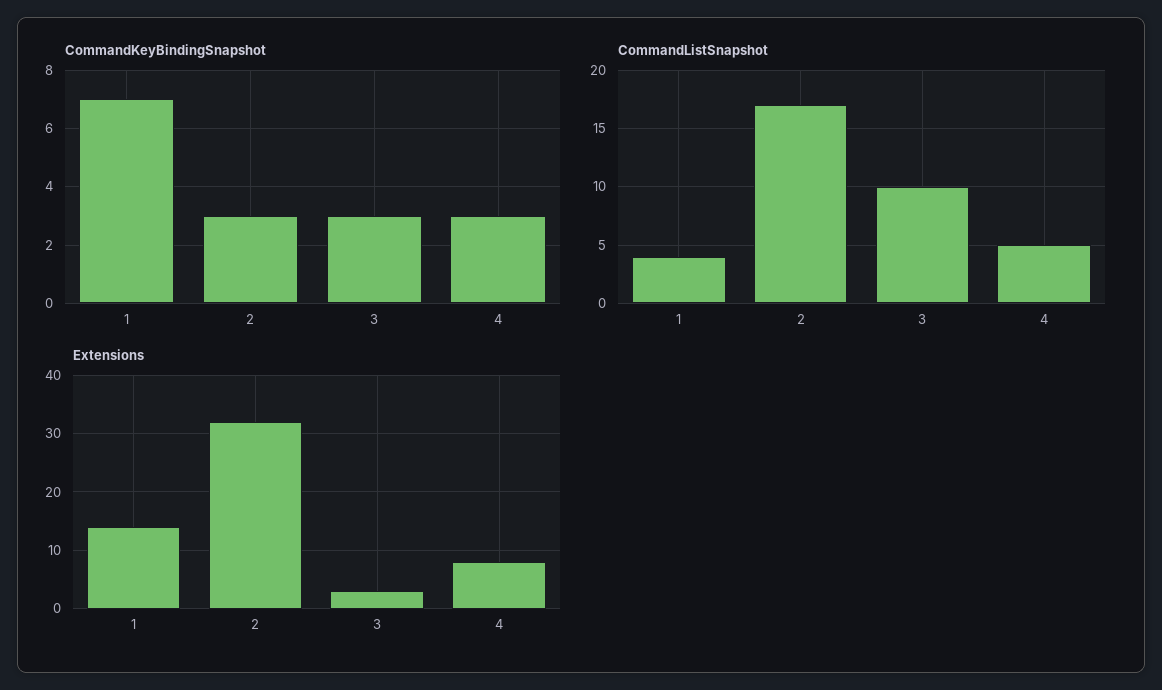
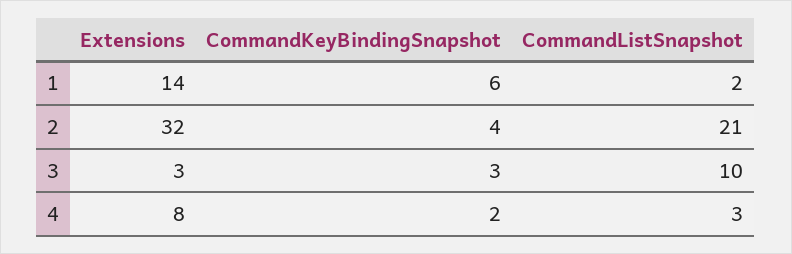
CommandKeyBindingSnapshot, 1: 7 -> 6
CommandKeyBindingSnapshot, 2: 3 -> 4
CommandKeyBindingSnapshot, 4: 3 -> 2
CommandListSnapshot, 1: 4 -> 2
CommandListSnapshot, 2: 17 -> 21
CommandListSnapshot, 4: 5 -> 3

